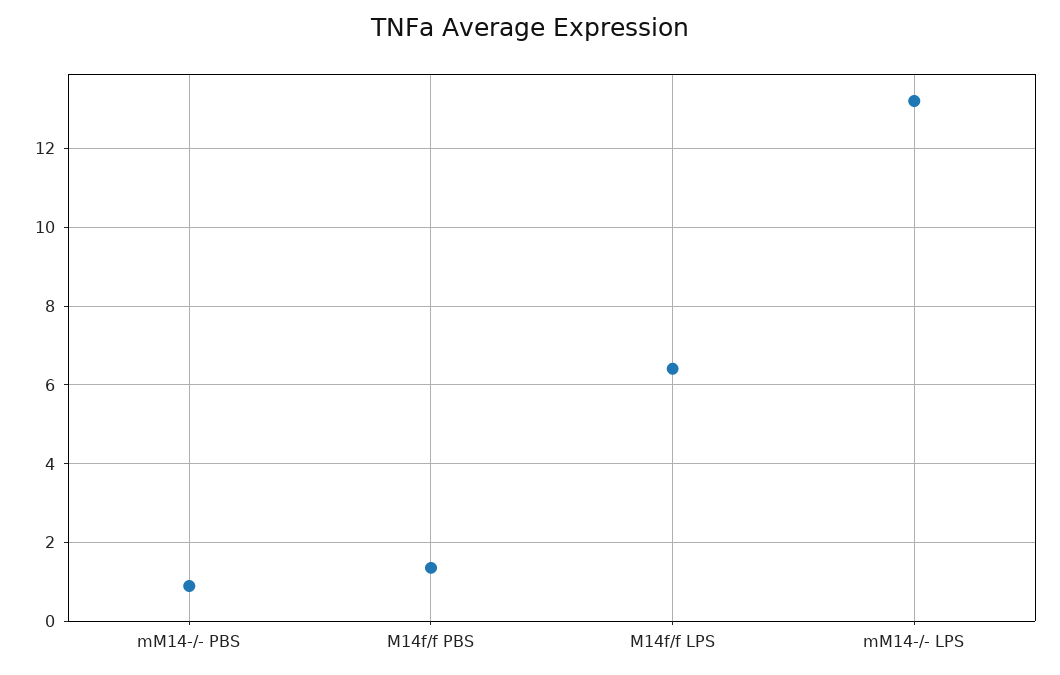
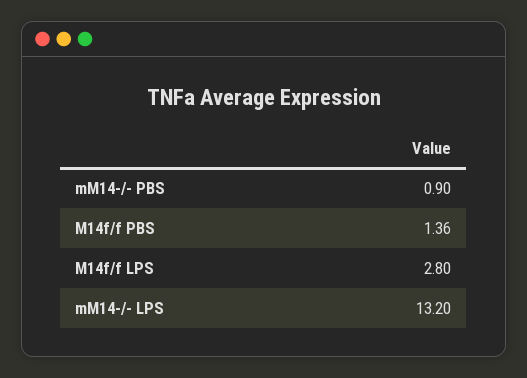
M14f/f LPS: 6.4 -> 2.8

